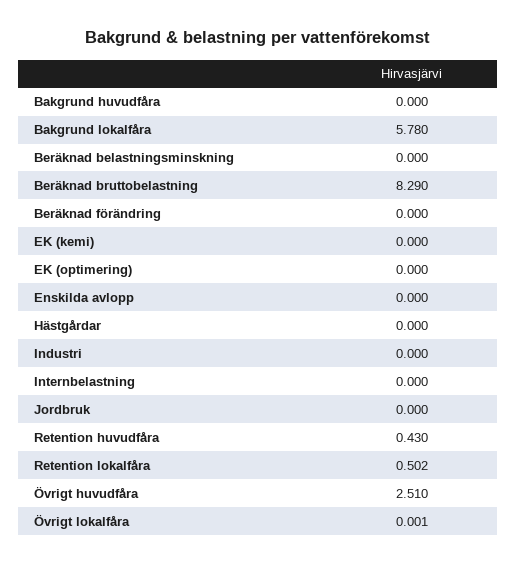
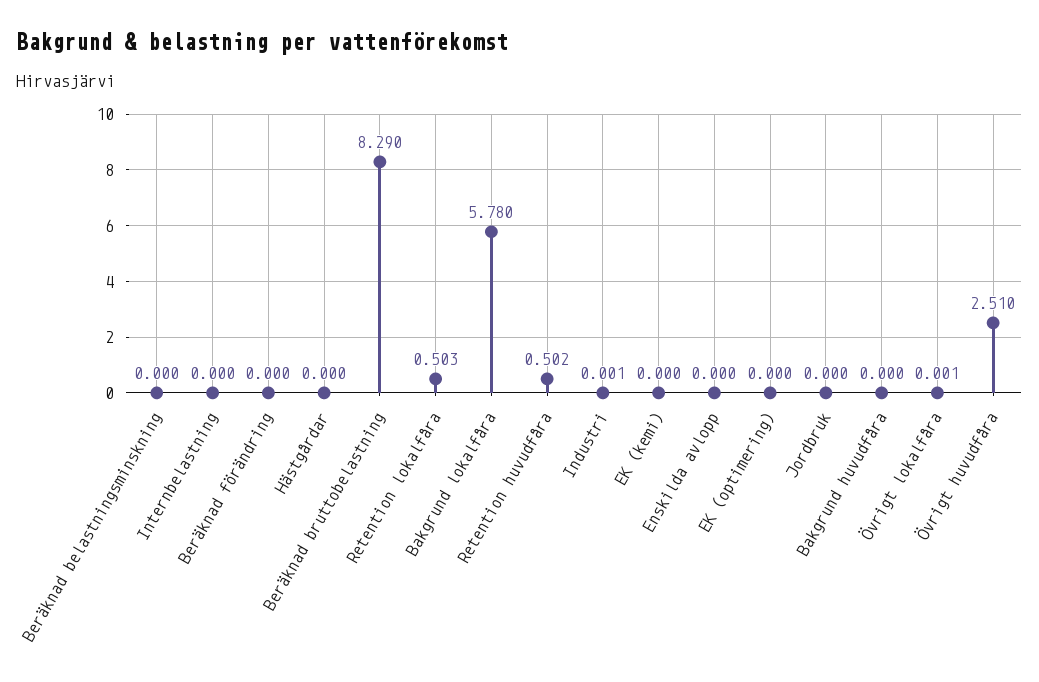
Industri: 0 -> 0.001
Retention huvudfåra: 0.43 -> 0.502
Retention lokalfåra: 0.502 -> 0.503

